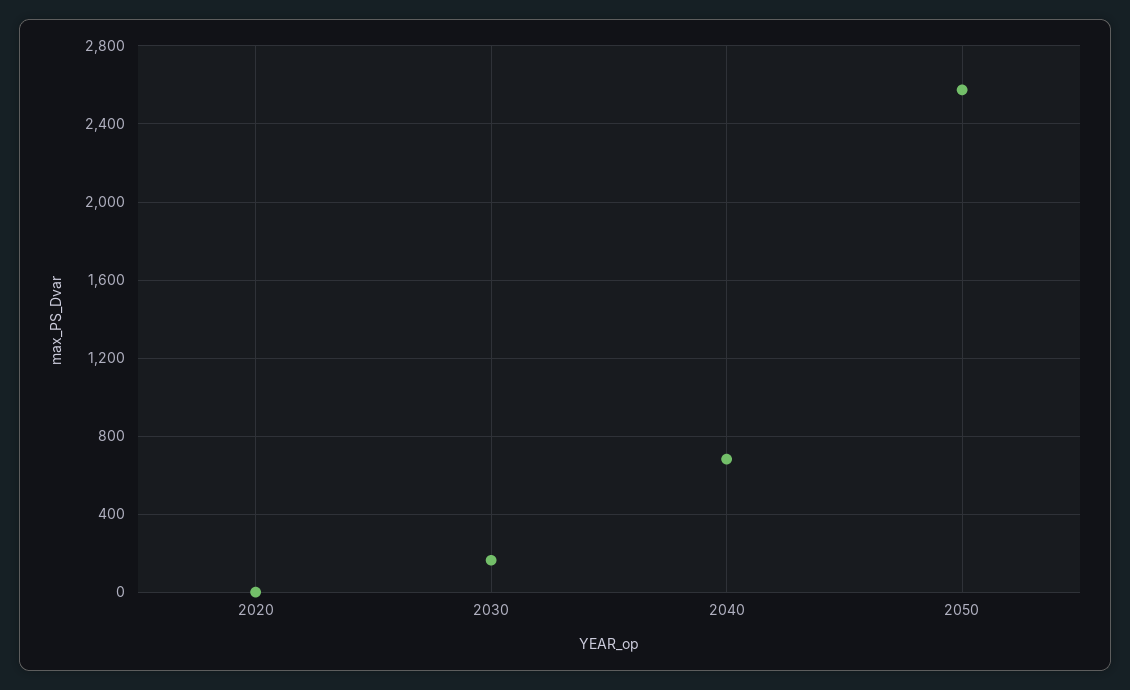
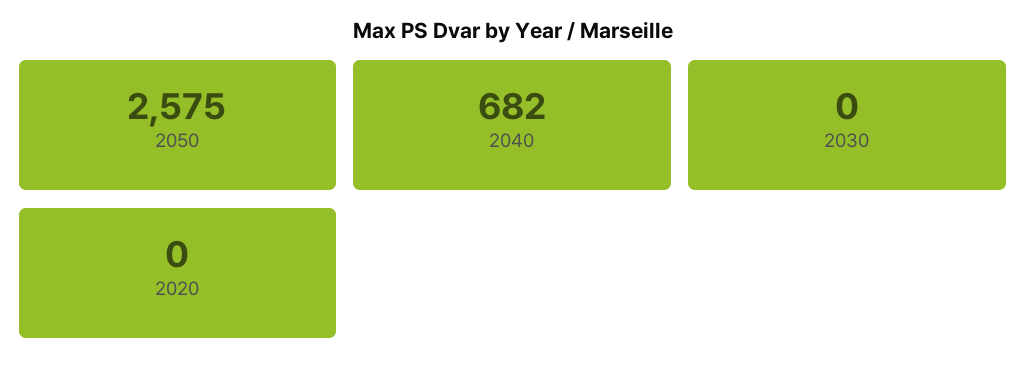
2030: 150 -> 0

